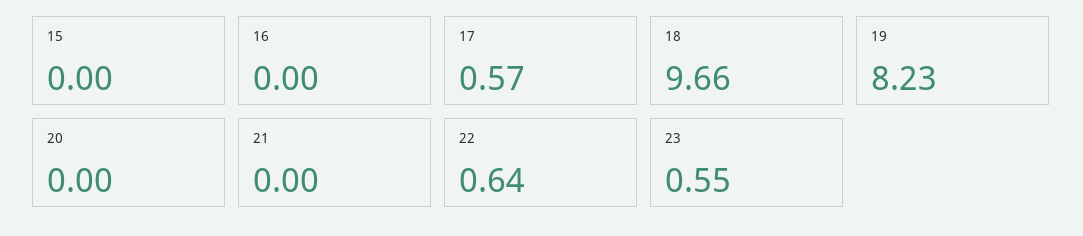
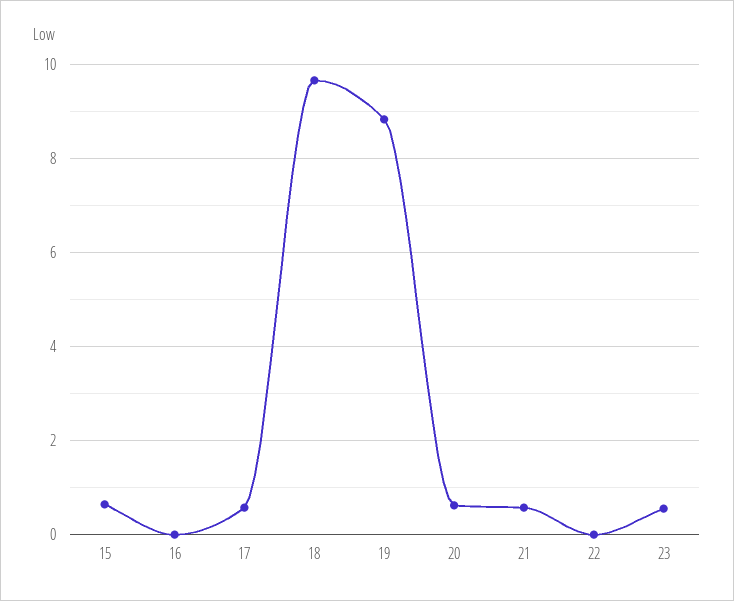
15: 0 -> 0.6
19: 8.23 -> 8.8
20: 0 -> 0.6
21: 0 -> 0.6
22: 0.64 -> 0

